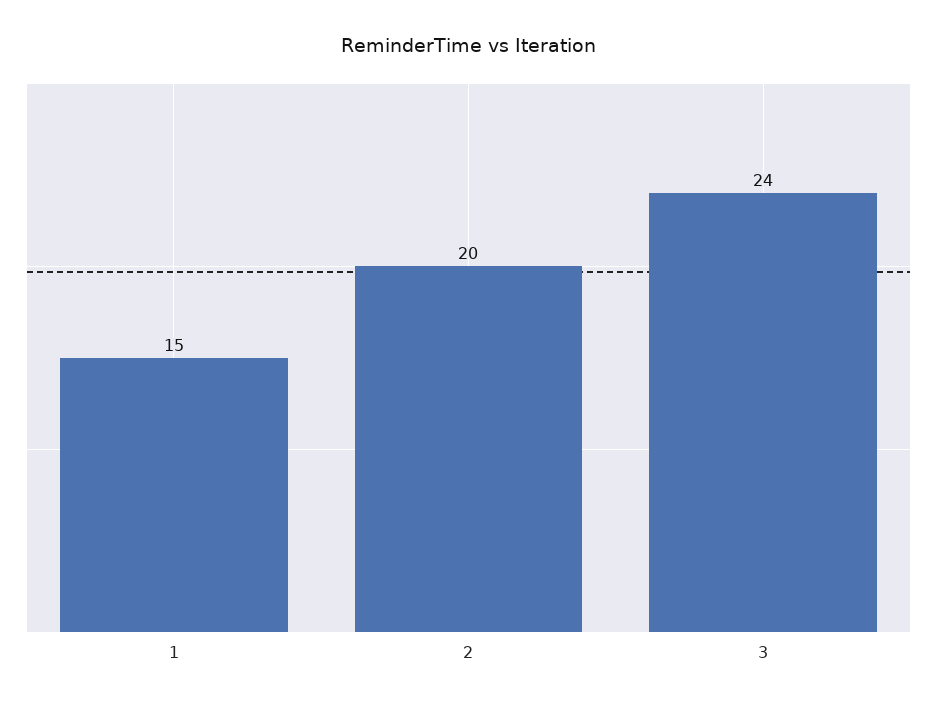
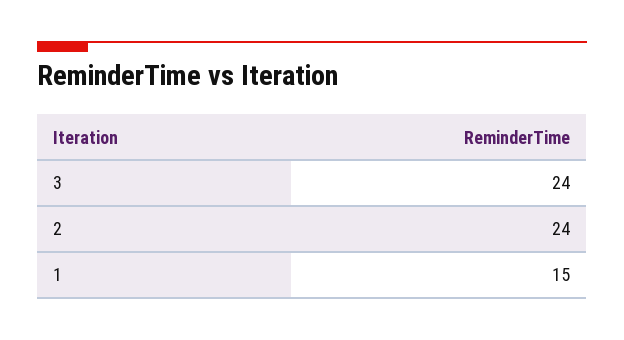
2: 20 -> 24

